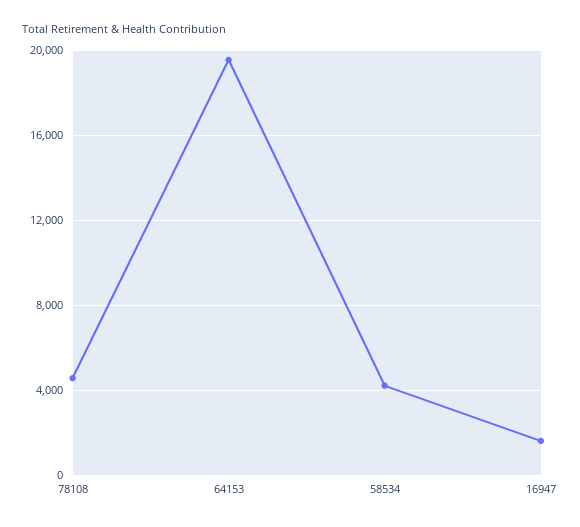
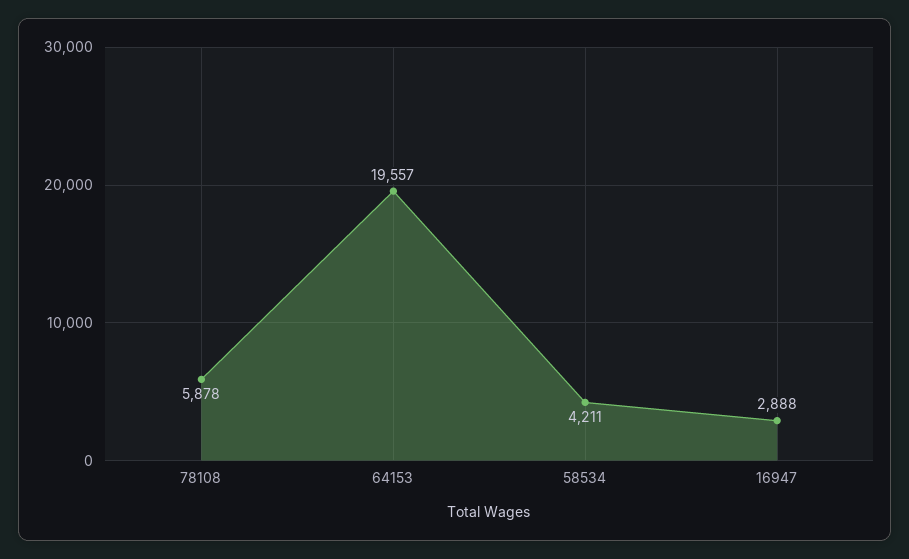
78108: 4500 -> 5878
16947: 1500 -> 2888

